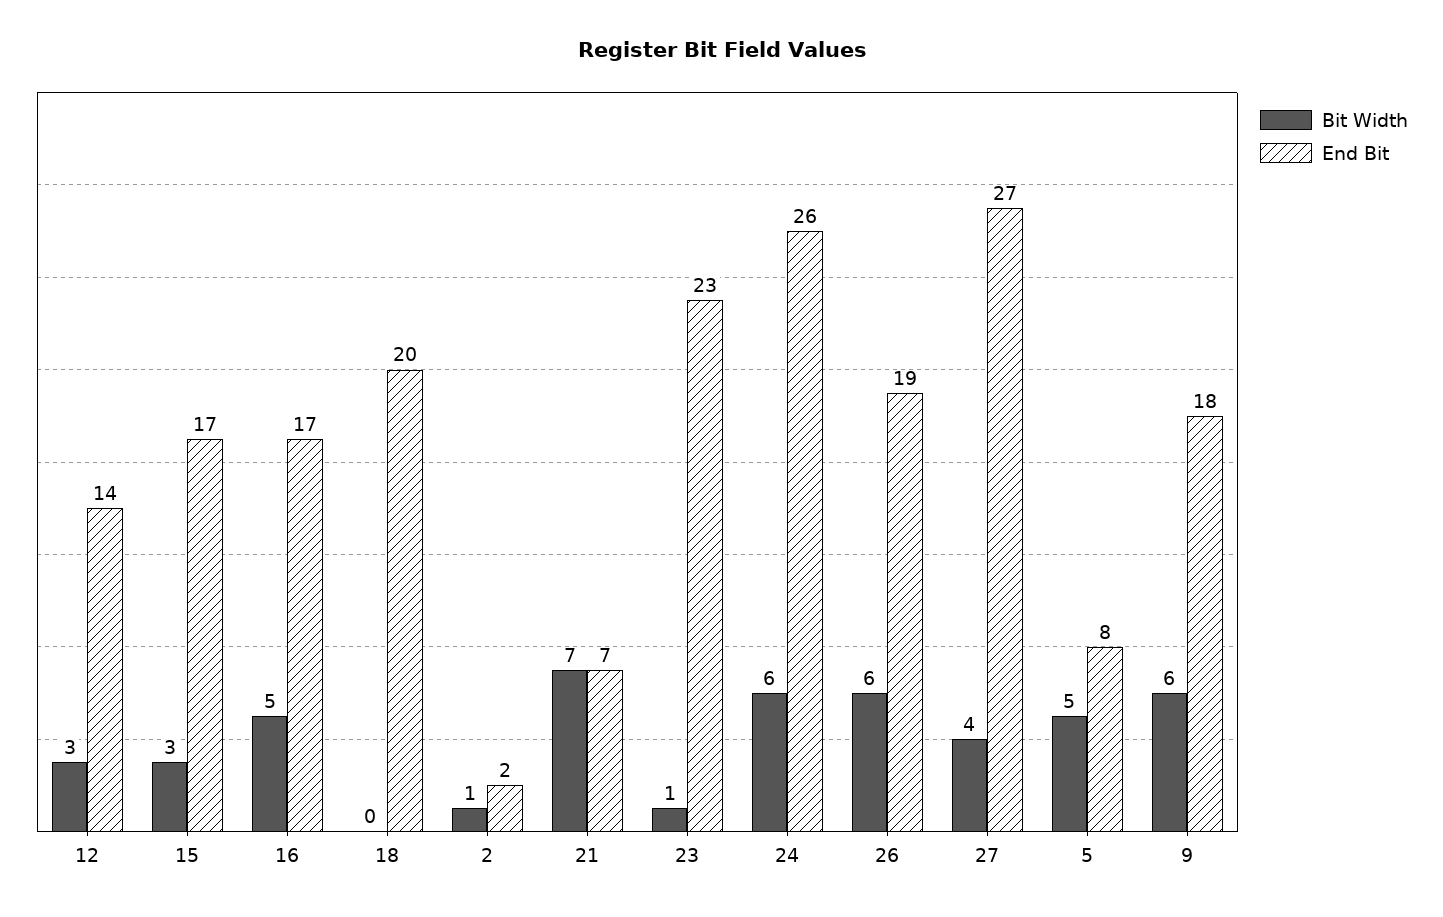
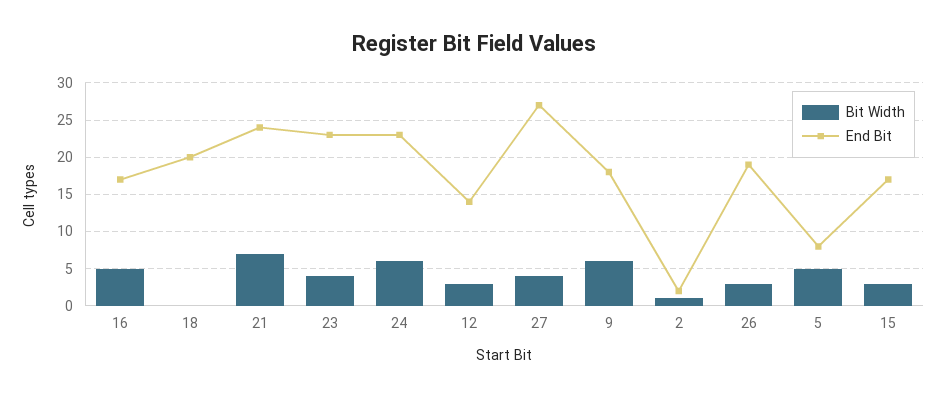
End Bit, 21: 7 -> 24
Bit Width, 23: 1 -> 4
End Bit, 24: 26 -> 23
Bit Width, 26: 6 -> 3

